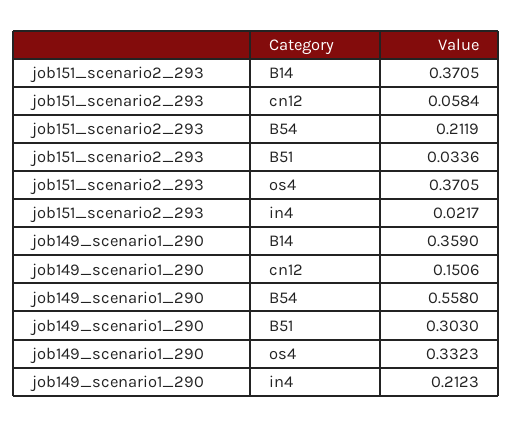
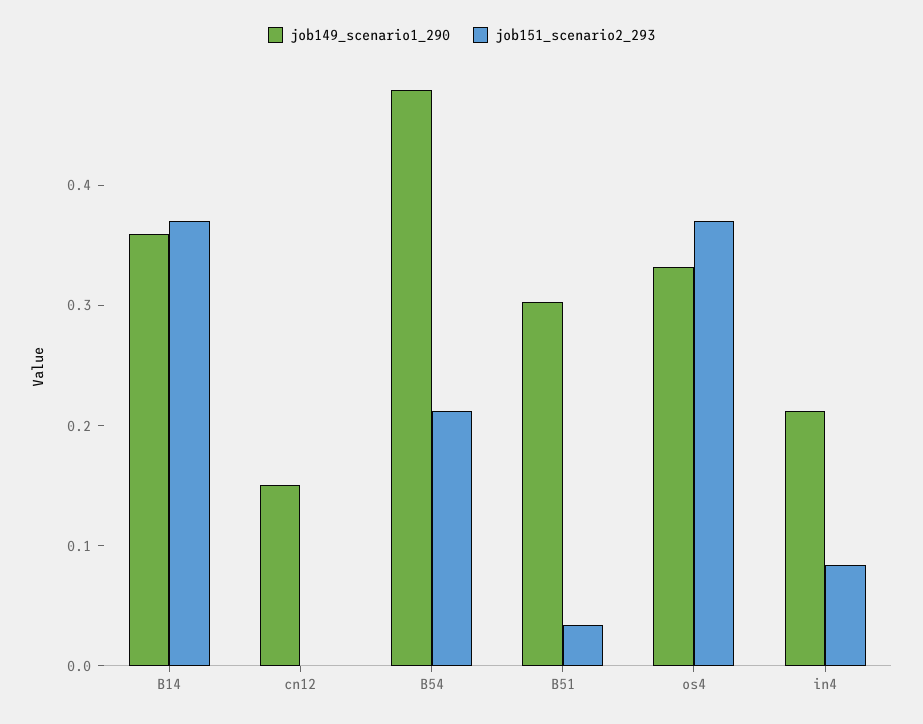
job151_scenario2_293, cn12: 0.0584 -> 0
job151_scenario2_293, in4: 0.0217 -> 0.08
job149_scenario1_290, B54: 0.558 -> 0.48

